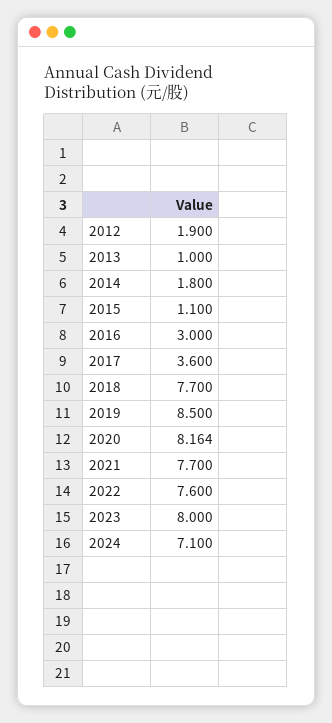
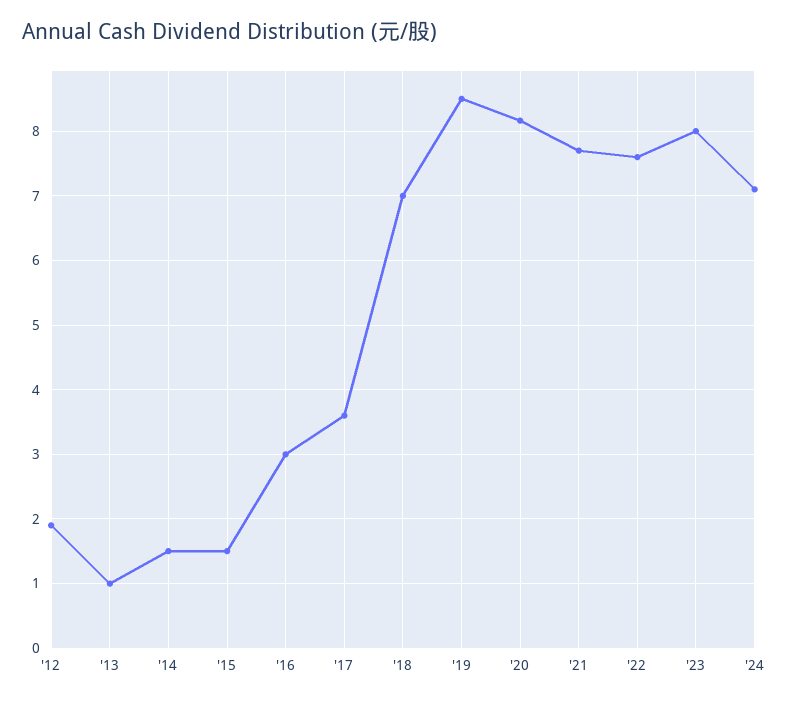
2014: 1.8 -> 1.5
2015: 1.1 -> 1.5
2018: 7.7 -> 7

